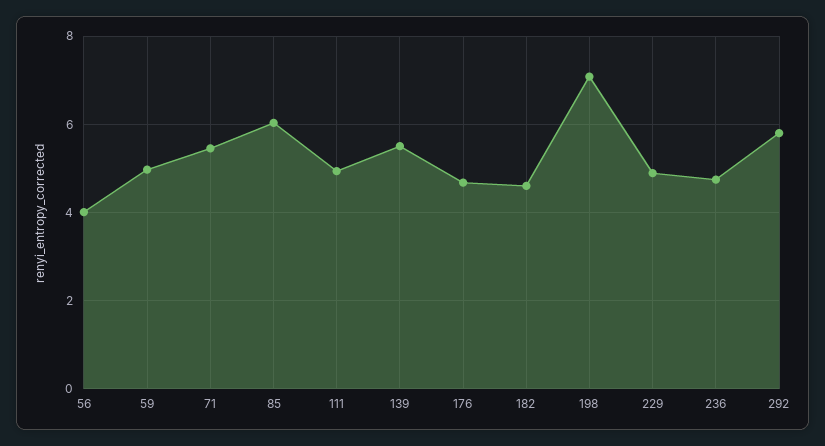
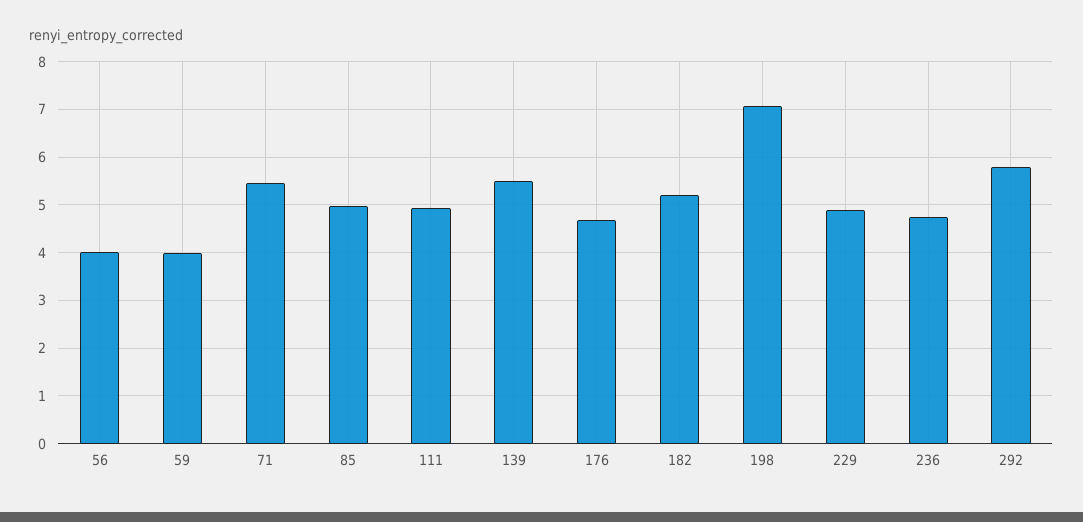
59: 5 -> 4
85: 6 -> 5
182: 4.6 -> 5.2

